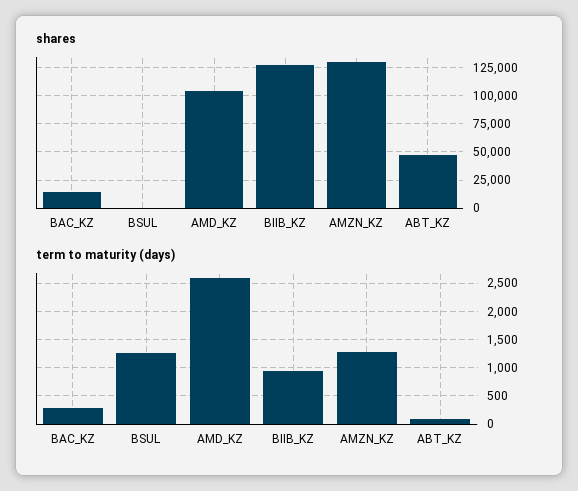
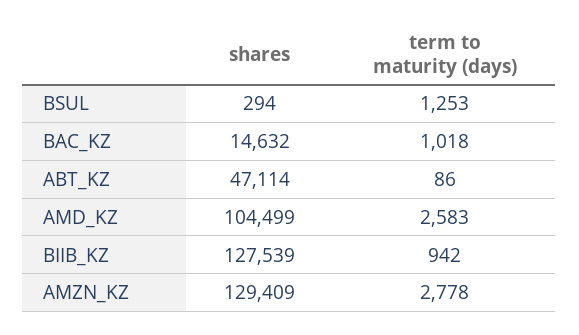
term to maturity (days), BAC_KZ: 250 -> 1018
term to maturity (days), AMZN_KZ: 1250 -> 2778

